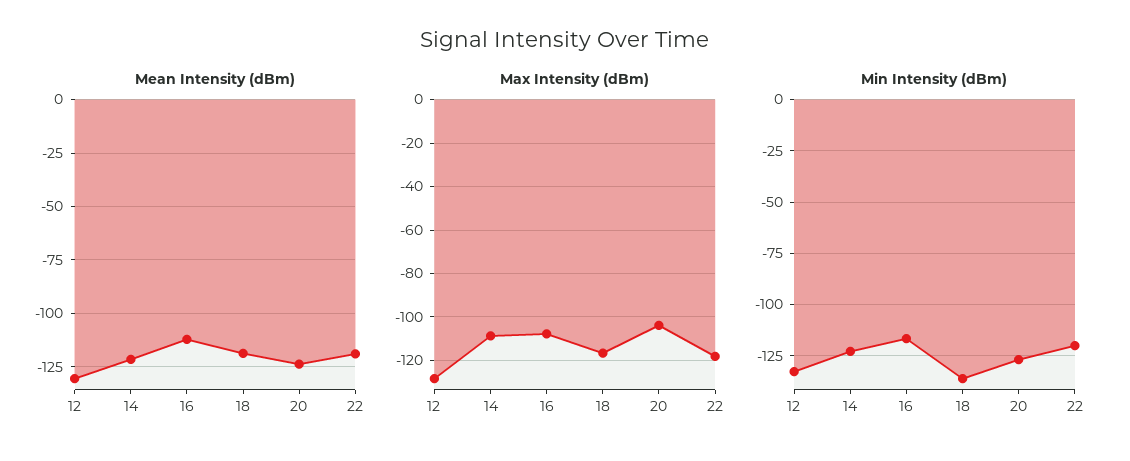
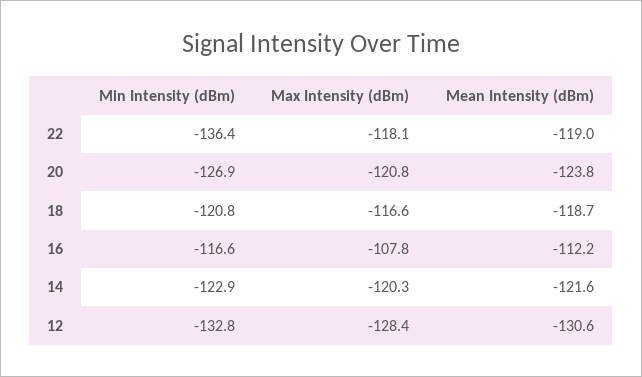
Max Intensity (dBm), 14: -110 -> -120.3
Max Intensity (dBm), 20: -105 -> -120.8
Min Intensity (dBm), 18: -135 -> -120.8
Min Intensity (dBm), 22: -120 -> -136.4

